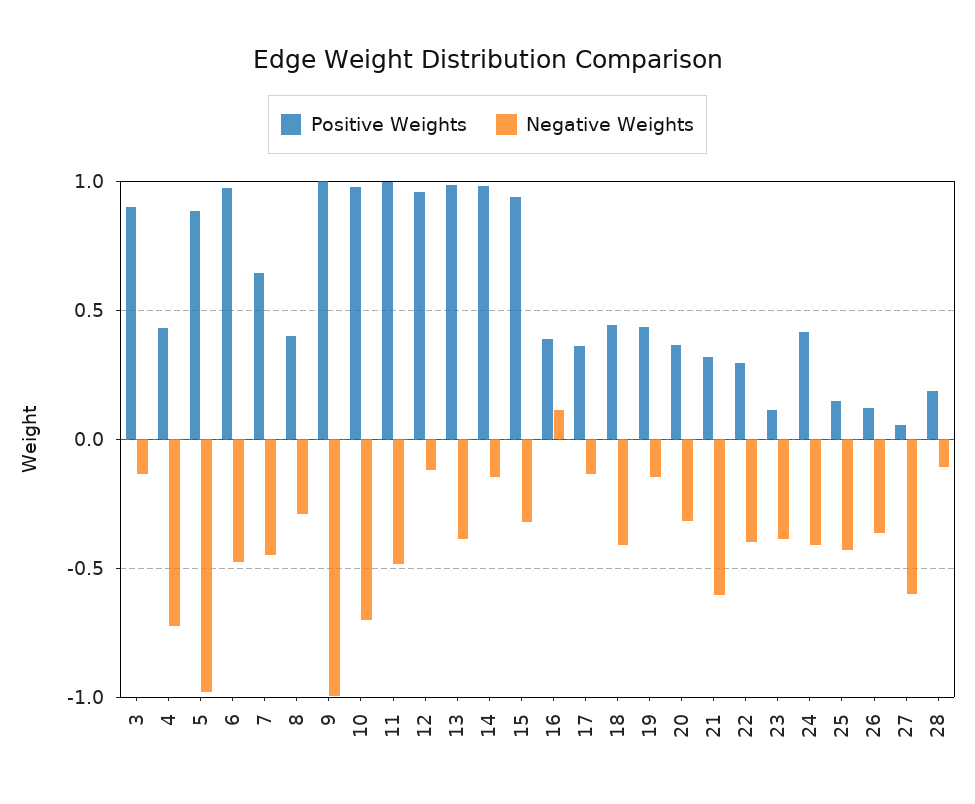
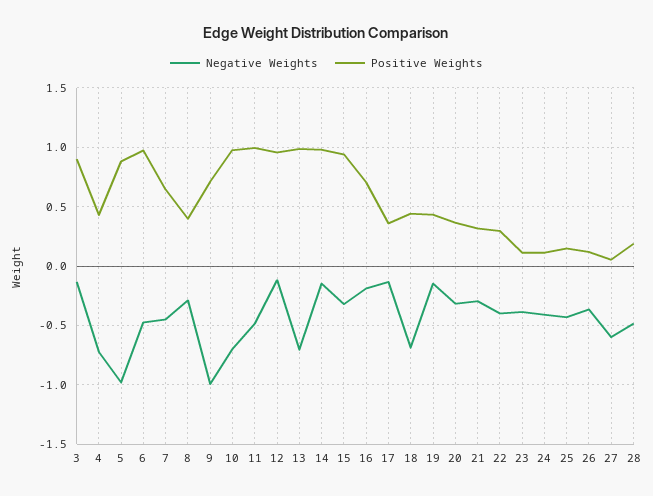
Positive Weights, 9: 1 -> 0.7
Negative Weights, 13: -0.4 -> -0.7
Positive Weights, 16: 0.4 -> 0.7
Negative Weights, 16: 0.1 -> -0.2
Negative Weights, 18: -0.4 -> -0.7
Negative Weights, 21: -0.6 -> -0.3
Positive Weights, 24: 0.4 -> 0.1
Negative Weights, 28: -0.1 -> -0.5

